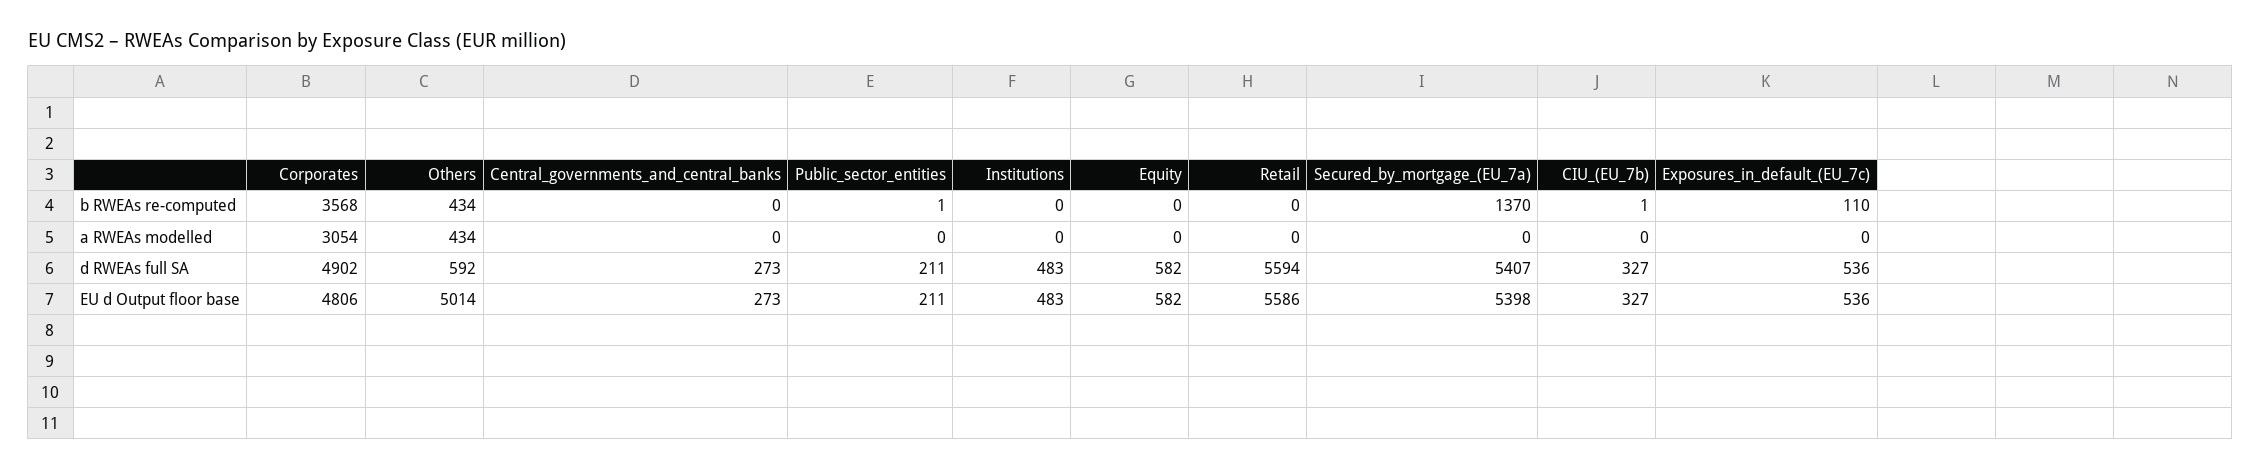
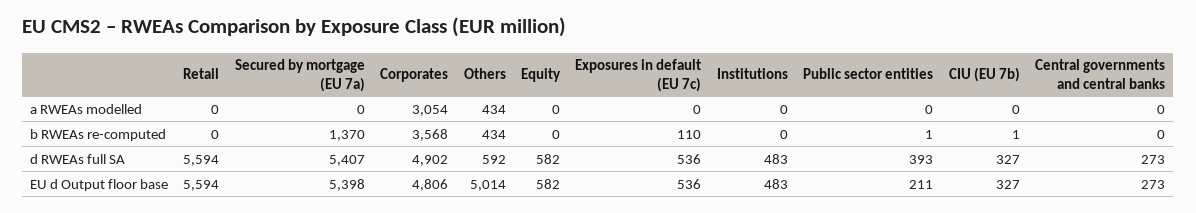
Public_sector_entities, d RWEAs full SA: 211 -> 393
Retail, EU d Output floor base: 5586 -> 5594

